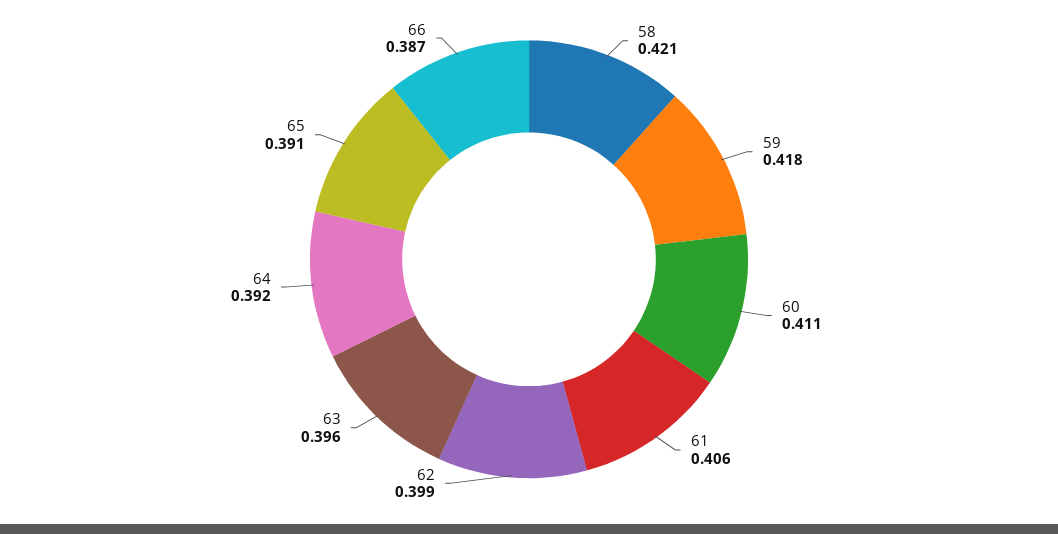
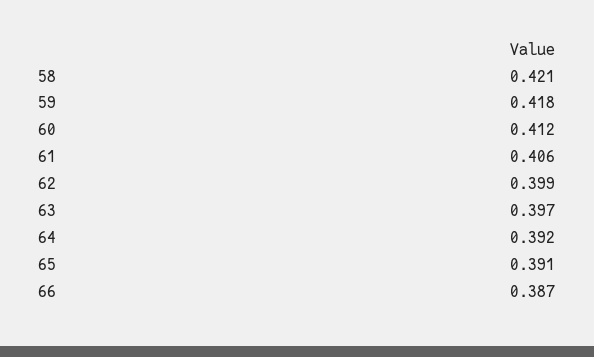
60: 0.411 -> 0.412
63: 0.396 -> 0.397

